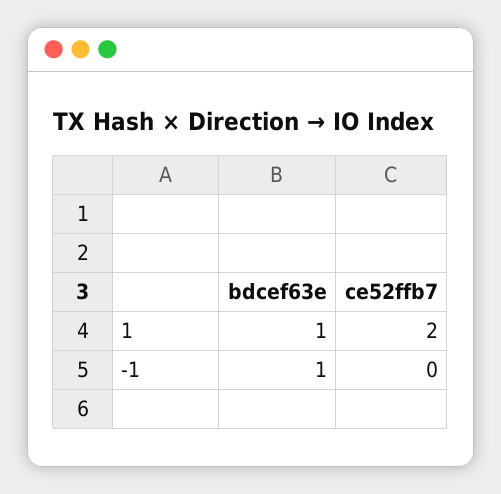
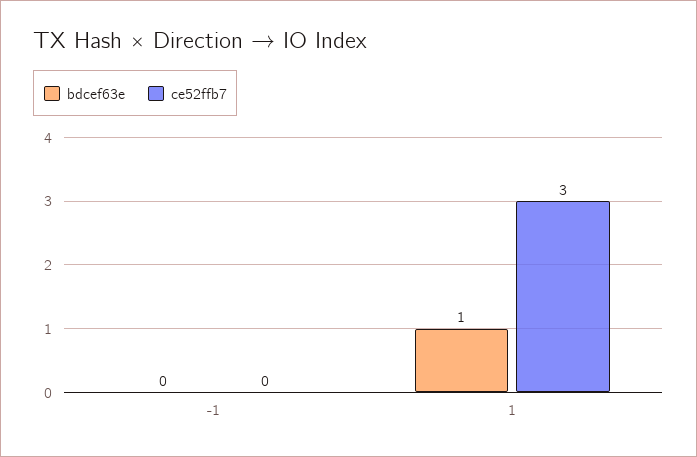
ce52ffb7, 1: 2 -> 3
bdcef63e, -1: 1 -> 0

